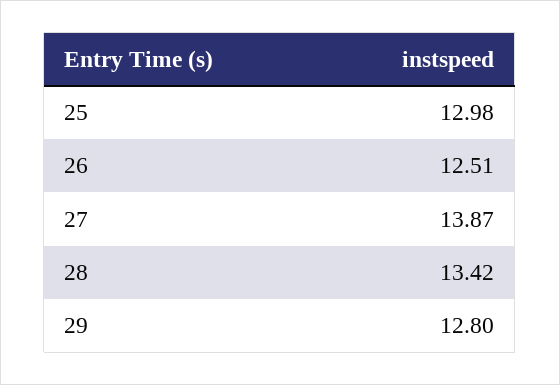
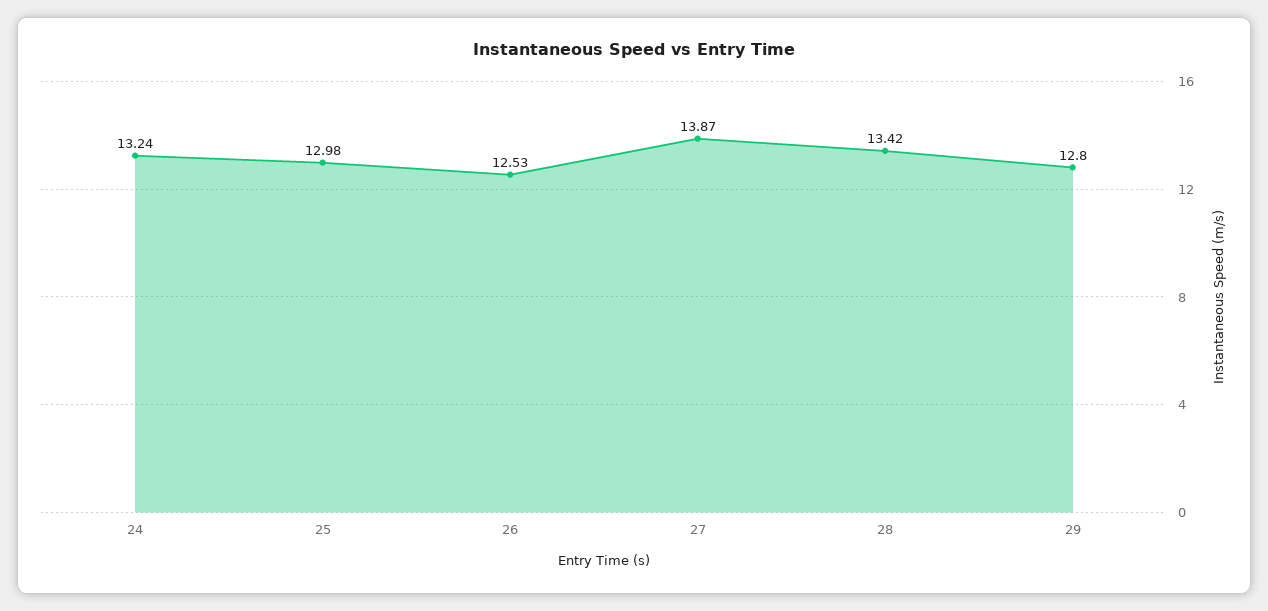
26: 12.51 -> 12.53
24: none -> 13.24

